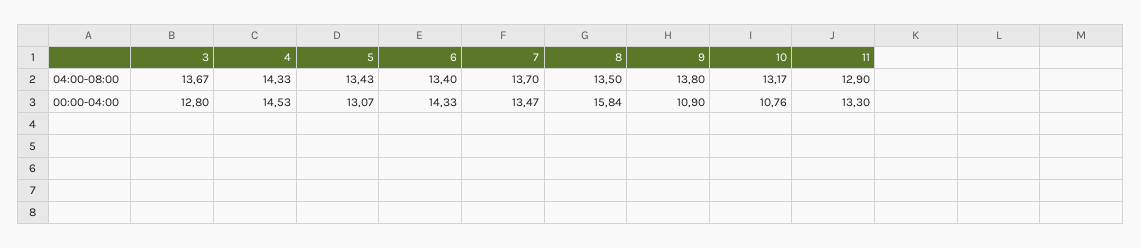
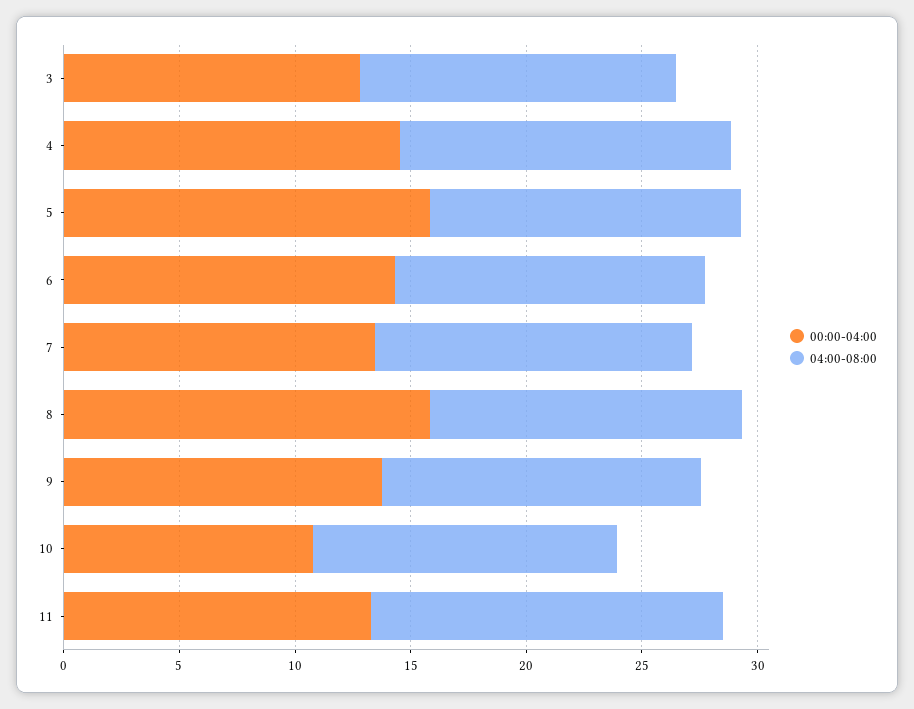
04:00-08:00, 11: 12.9 -> 15
00:00-04:00, 5: 13.07 -> 16
00:00-04:00, 9: 10.9 -> 14

